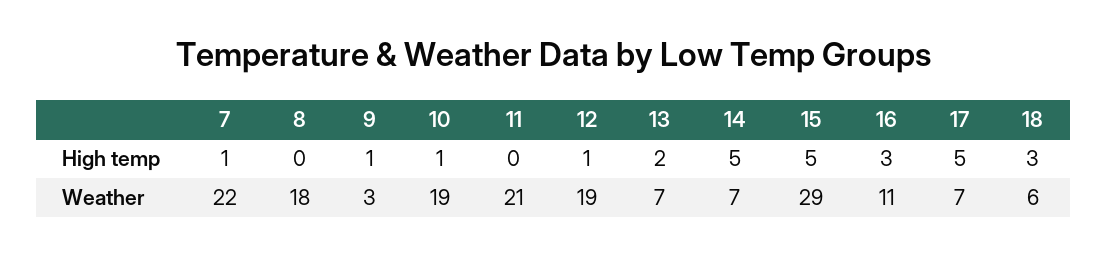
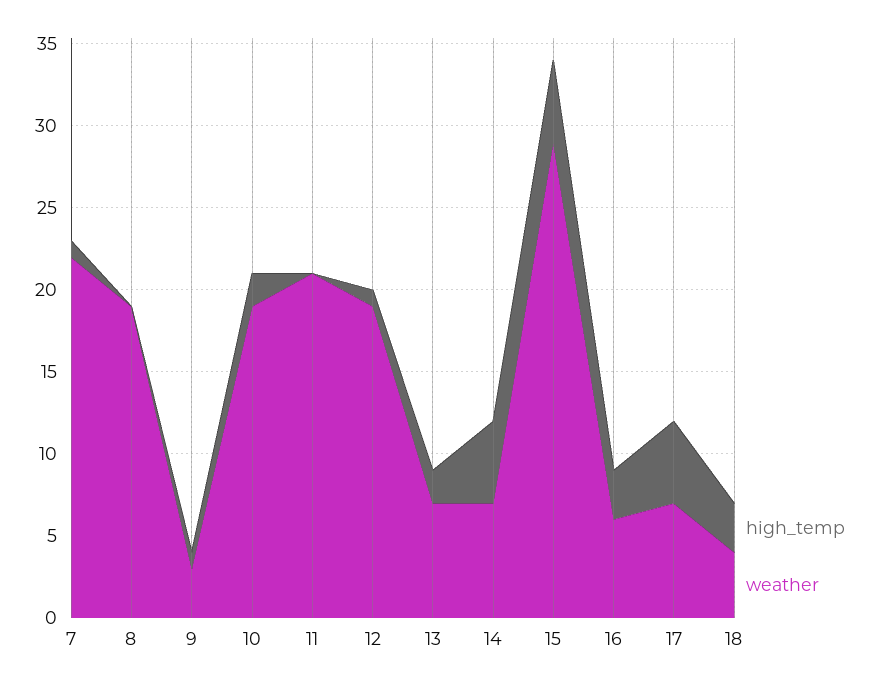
High temp, 10: 1 -> 2
Weather, 8: 18 -> 19
Weather, 16: 11 -> 6
Weather, 18: 6 -> 4

